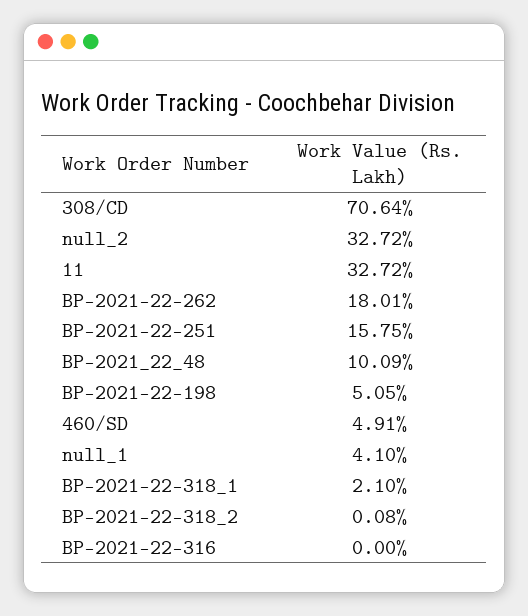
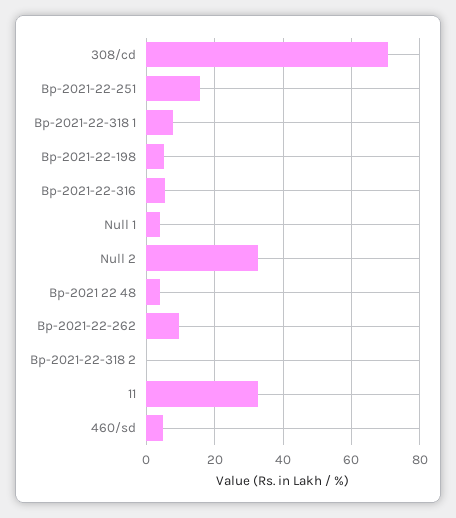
BP-2021-22-262: 18.01 -> 10
BP-2021_22_48: 10.09 -> 4
BP-2021-22-318_1: 2.1 -> 8
BP-2021-22-316: 0 -> 6

